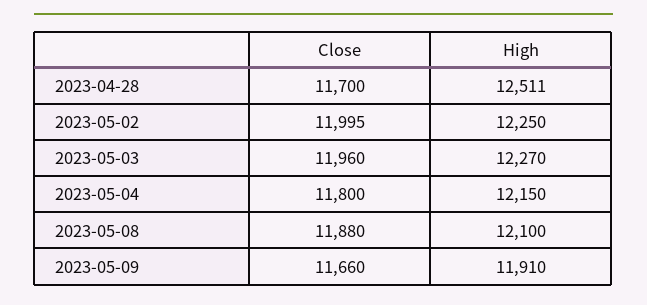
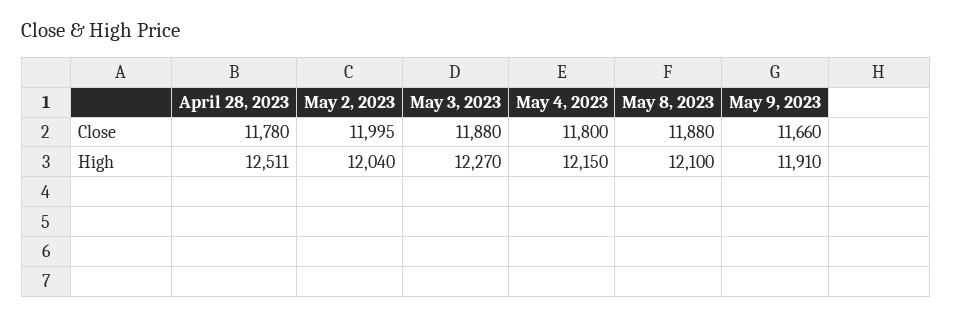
Close, 2023-04-28: 11700 -> 11780
High, 2023-05-02: 12250 -> 12040
Close, 2023-05-03: 11960 -> 11880

